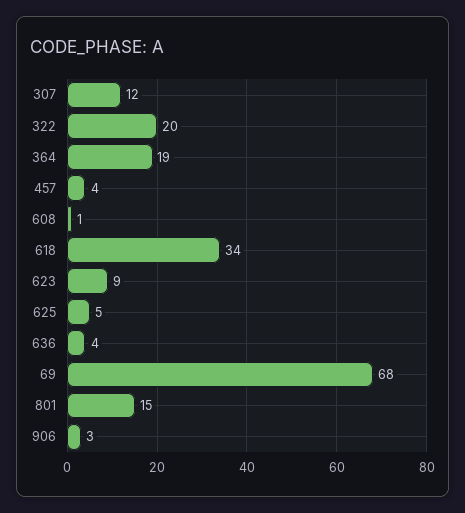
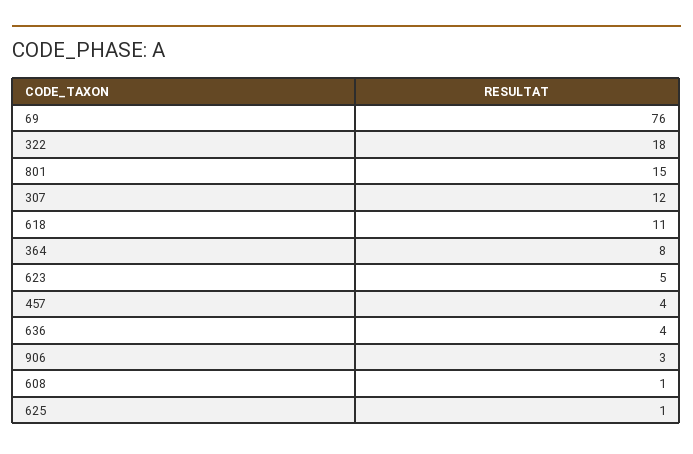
322: 20 -> 18
364: 19 -> 8
618: 34 -> 11
623: 9 -> 5
625: 5 -> 1
69: 68 -> 76

